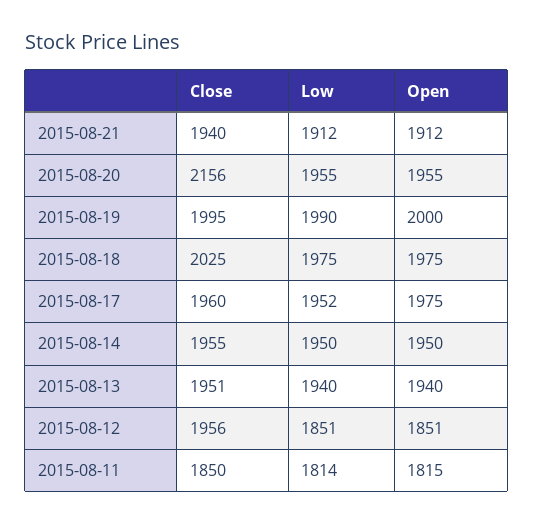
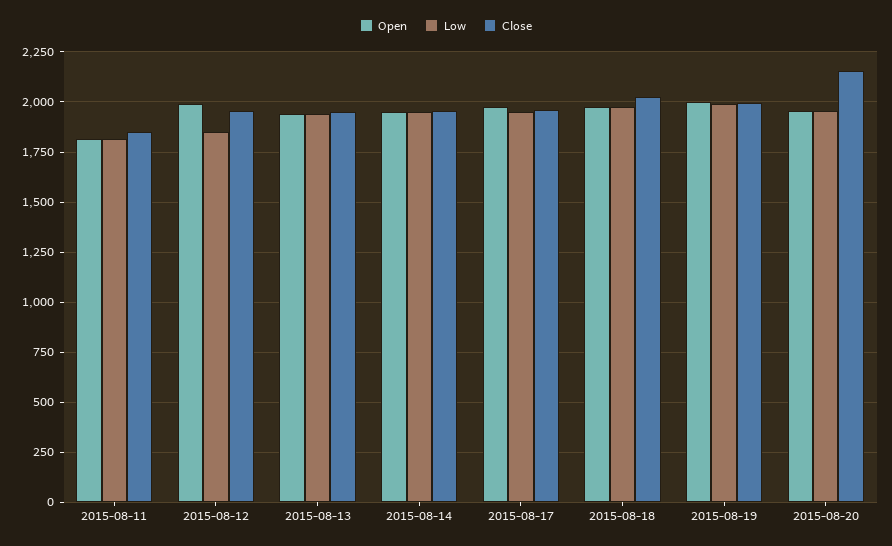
Close, 2015-08-21: 1940 -> none
Low, 2015-08-21: 1912 -> none
Open, 2015-08-21: 1912 -> none
Open, 2015-08-12: 1851 -> 2000

